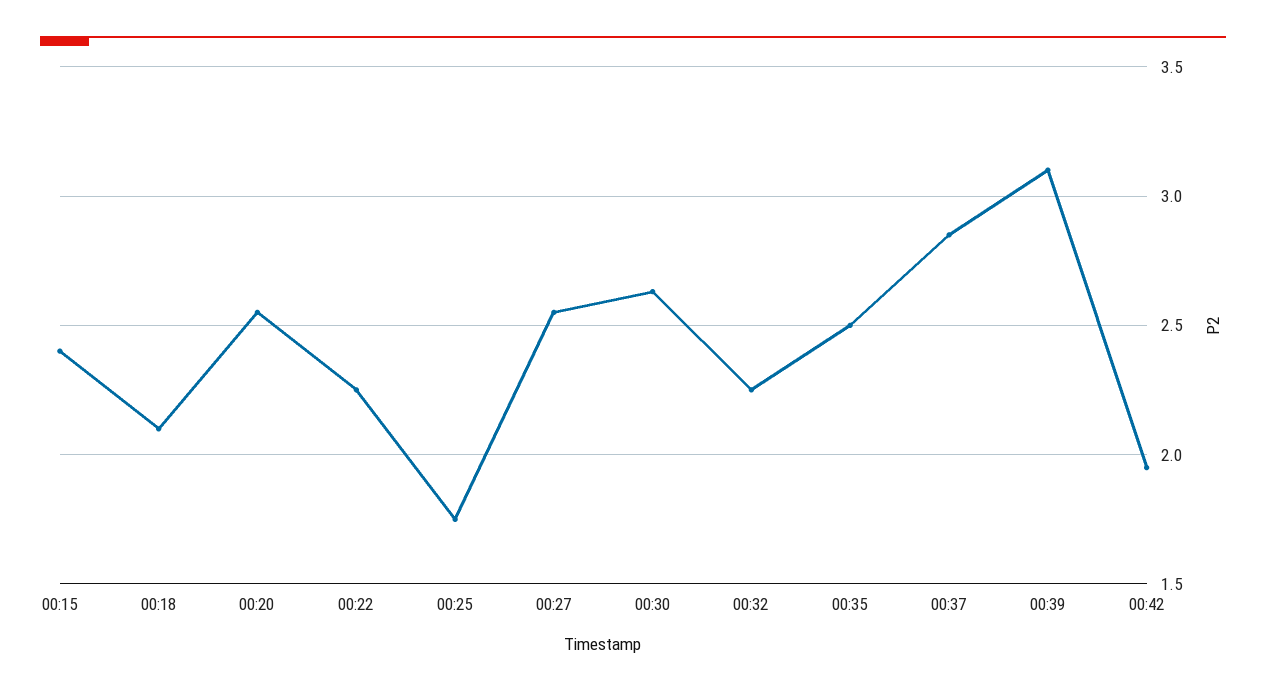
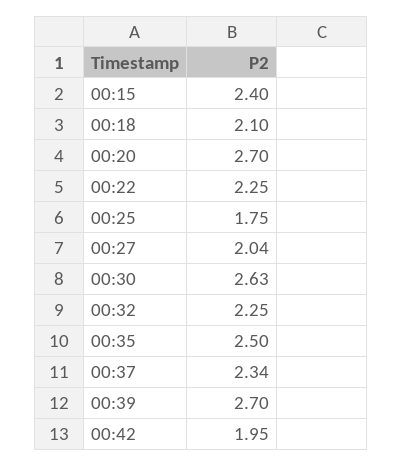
00:20: 2.55 -> 2.7
00:27: 2.55 -> 2.04
00:37: 2.85 -> 2.34
00:39: 3.1 -> 2.7

